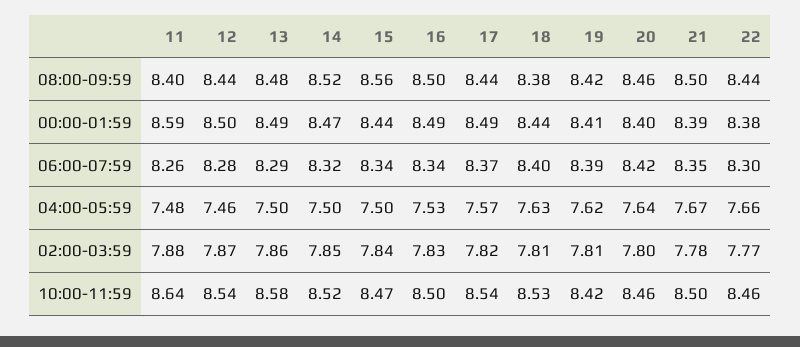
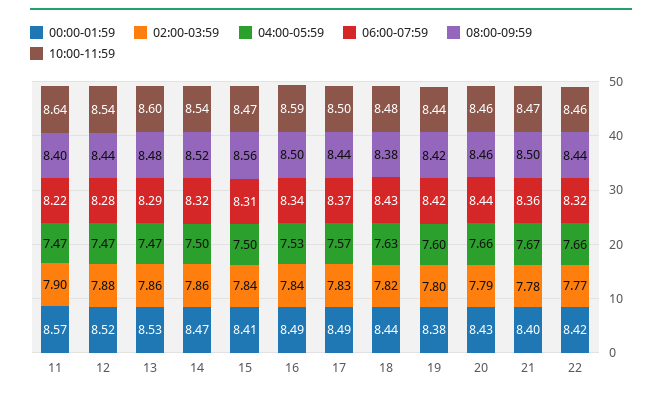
00:00-01:59, 11: 8.59 -> 8.57
00:00-01:59, 12: 8.5 -> 8.52
00:00-01:59, 13: 8.49 -> 8.53
00:00-01:59, 15: 8.44 -> 8.41
00:00-01:59, 19: 8.41 -> 8.38
00:00-01:59, 20: 8.4 -> 8.43
00:00-01:59, 21: 8.39 -> 8.4
00:00-01:59, 22: 8.38 -> 8.42
06:00-07:59, 11: 8.26 -> 8.22
06:00-07:59, 15: 8.34 -> 8.31
06:00-07:59, 18: 8.4 -> 8.43
06:00-07:59, 19: 8.39 -> 8.42
06:00-07:59, 20: 8.42 -> 8.44
06:00-07:59, 21: 8.35 -> 8.36
06:00-07:59, 22: 8.3 -> 8.32
04:00-05:59, 11: 7.48 -> 7.47
04:00-05:59, 12: 7.46 -> 7.47
04:00-05:59, 13: 7.5 -> 7.47
04:00-05:59, 19: 7.62 -> 7.6
04:00-05:59, 20: 7.64 -> 7.66
02:00-03:59, 11: 7.88 -> 7.9
02:00-03:59, 12: 7.87 -> 7.88
02:00-03:59, 14: 7.85 -> 7.86
02:00-03:59, 16: 7.83 -> 7.84
02:00-03:59, 17: 7.82 -> 7.83
02:00-03:59, 18: 7.81 -> 7.82
02:00-03:59, 19: 7.81 -> 7.8
02:00-03:59, 20: 7.8 -> 7.79
10:00-11:59, 13: 8.58 -> 8.6
10:00-11:59, 14: 8.52 -> 8.54
10:00-11:59, 16: 8.5 -> 8.59
10:00-11:59, 17: 8.54 -> 8.5
10:00-11:59, 18: 8.53 -> 8.48
10:00-11:59, 19: 8.42 -> 8.44
10:00-11:59, 21: 8.5 -> 8.47

